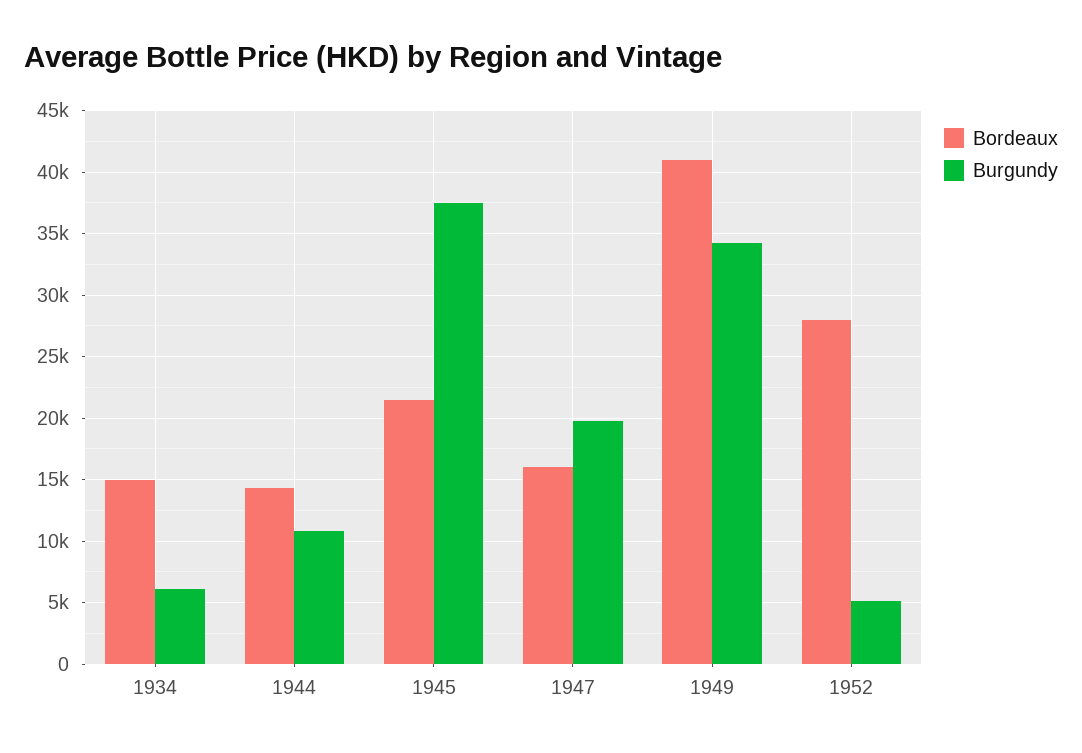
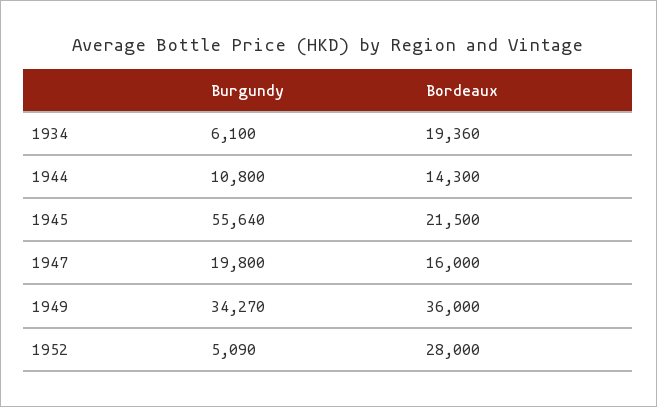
Bordeaux, 1934: 15000 -> 19360
Burgundy, 1945: 37500 -> 55640
Bordeaux, 1949: 41000 -> 36000

